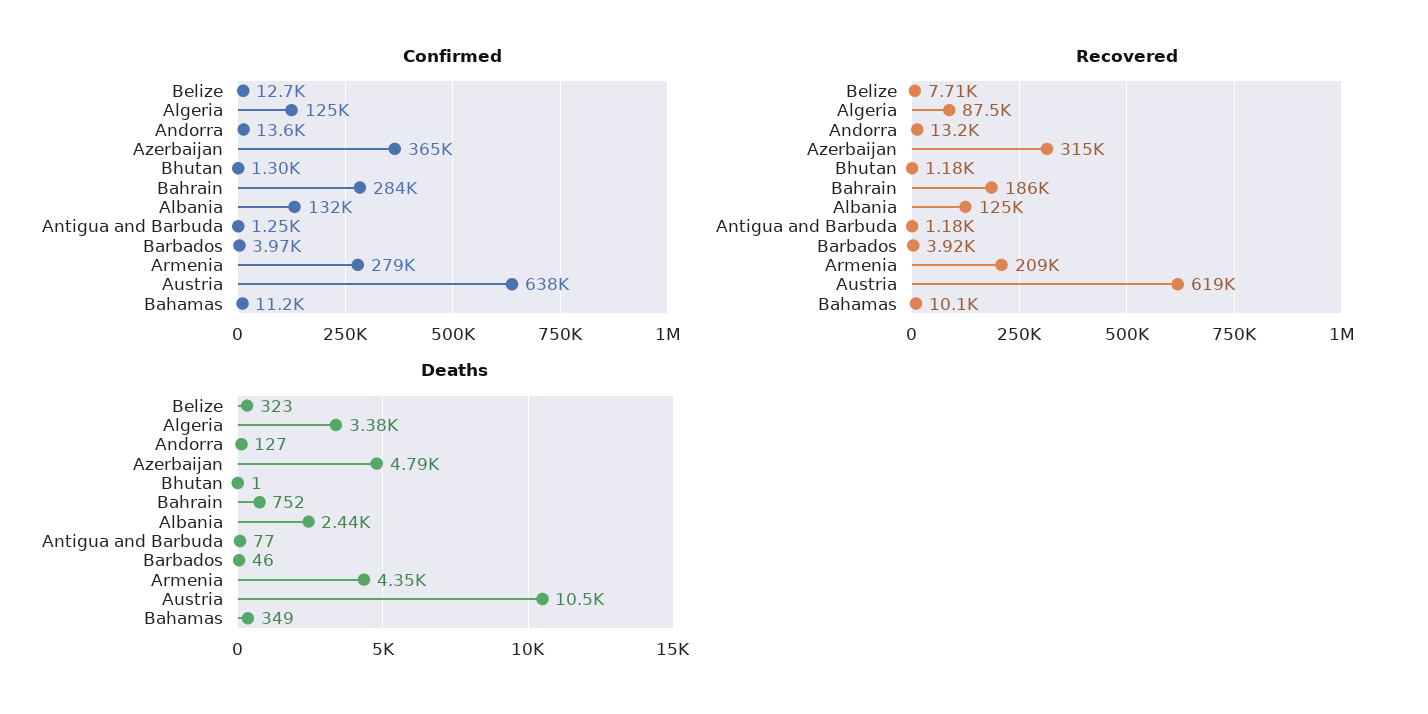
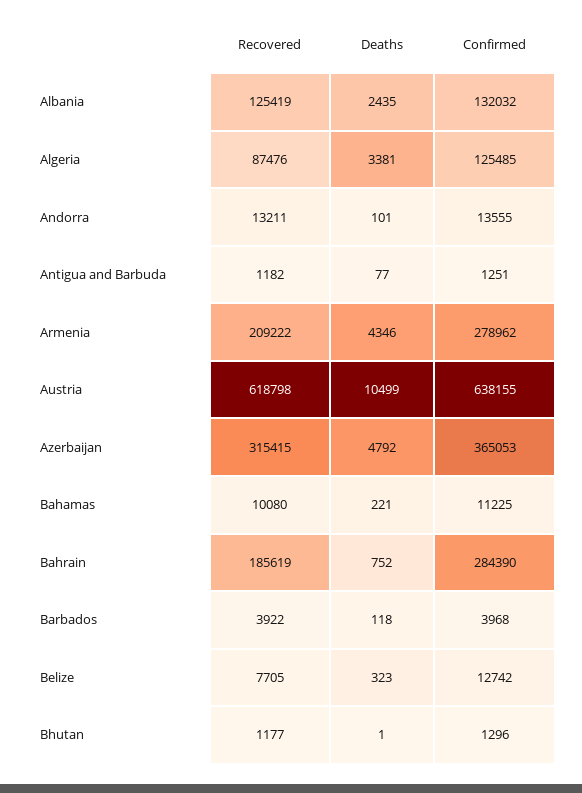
Deaths, Andorra: 127 -> 101
Deaths, Barbados: 46 -> 118
Deaths, Bahamas: 349 -> 221

